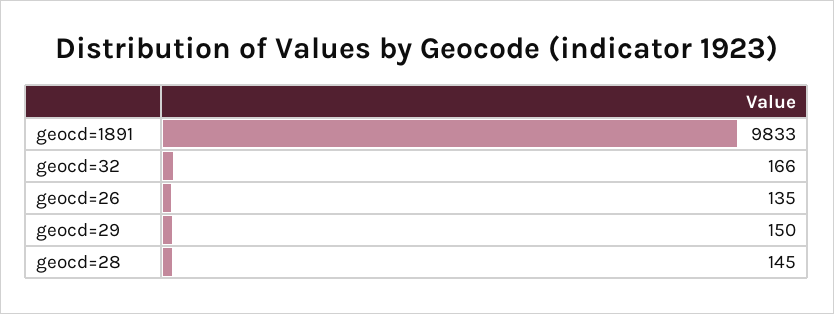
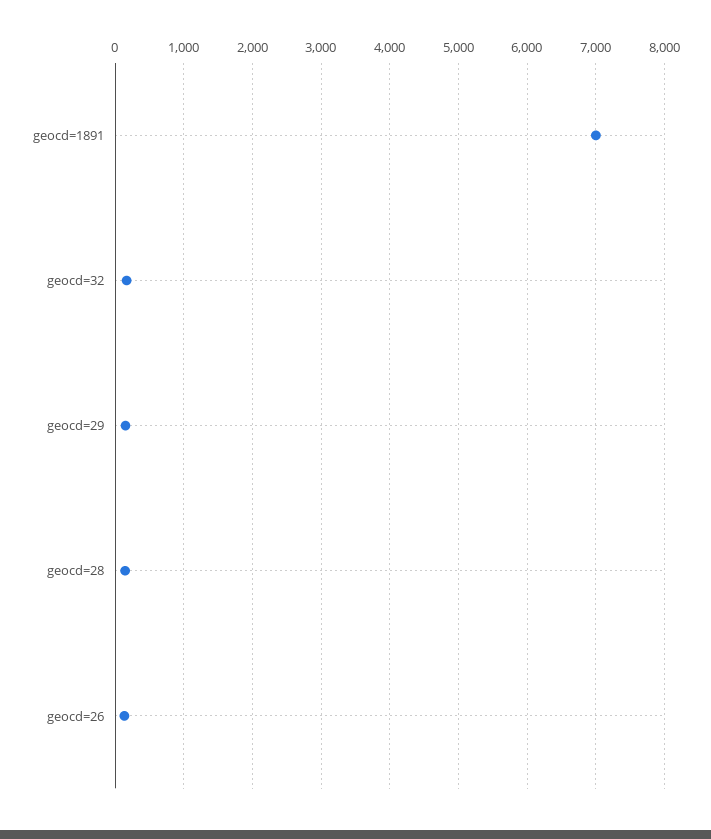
geocd=1891: 9833 -> 7000

